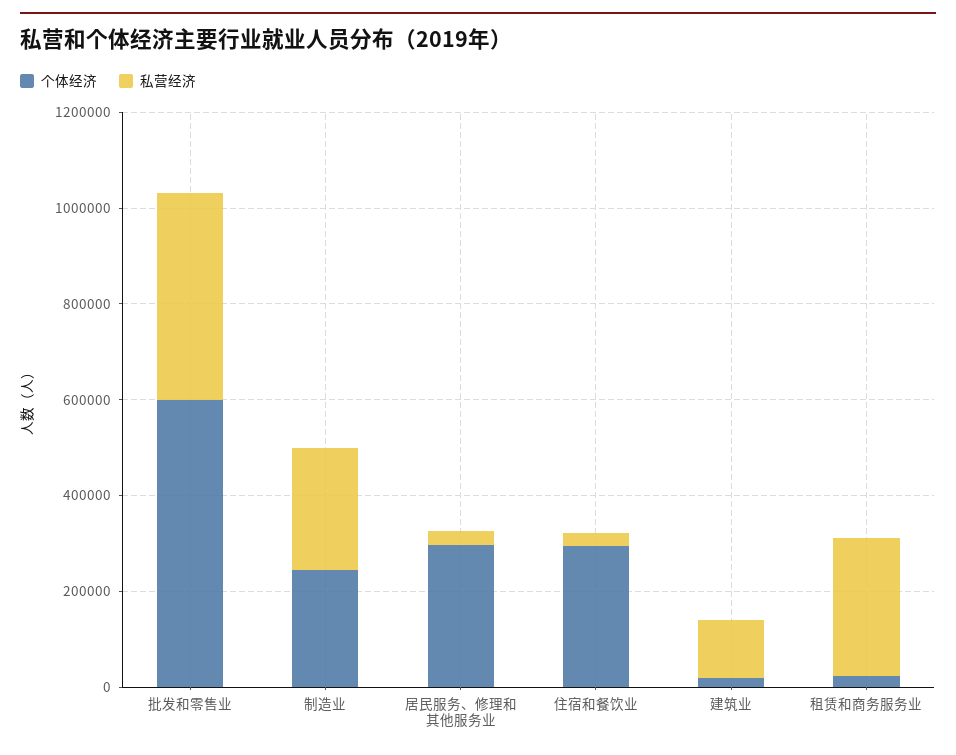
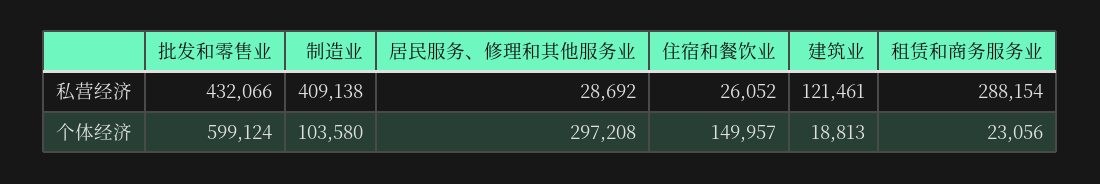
个体经济, 制造业: 250000 -> 103580
私营经济, 制造业: 250000 -> 409138
个体经济, 住宿和餐饮业: 300000 -> 149957

